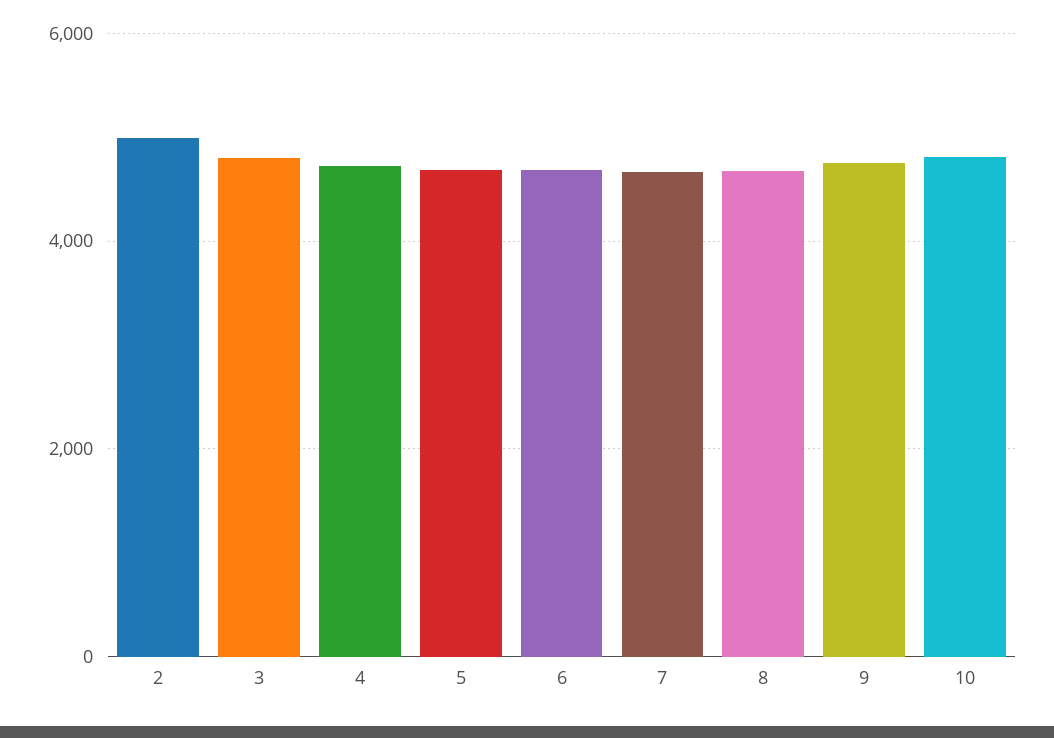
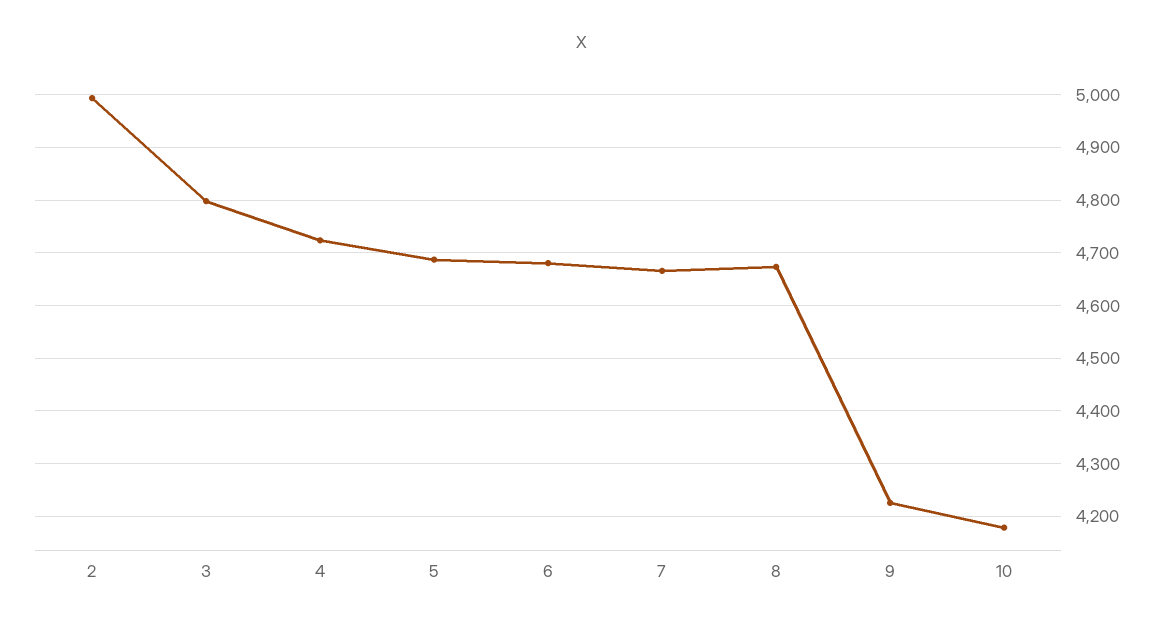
9: 4800 -> 4220
10: 4800 -> 4180

